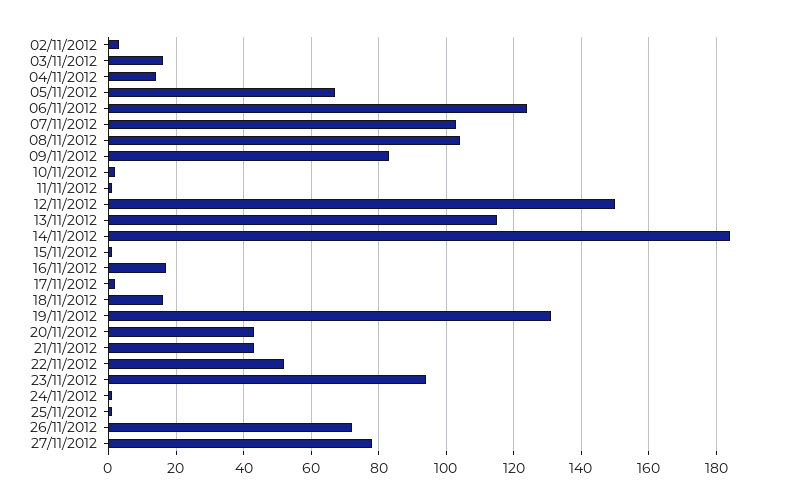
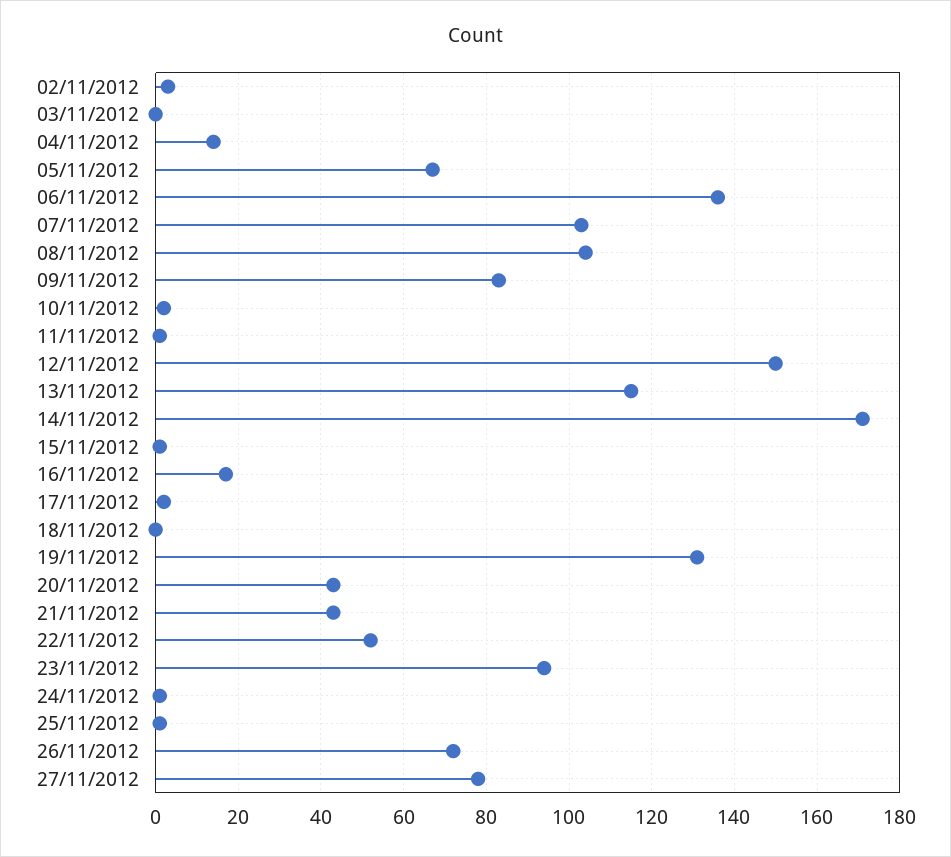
03/11/2012: 15 -> 0
06/11/2012: 125 -> 135
14/11/2012: 185 -> 170
18/11/2012: 15 -> 0

